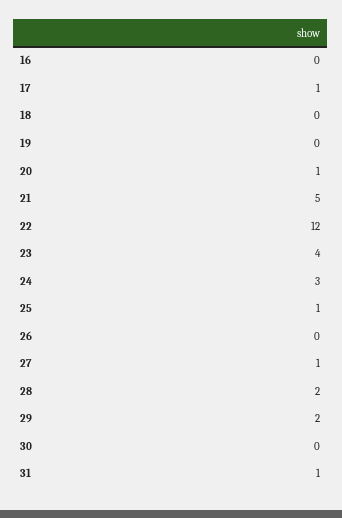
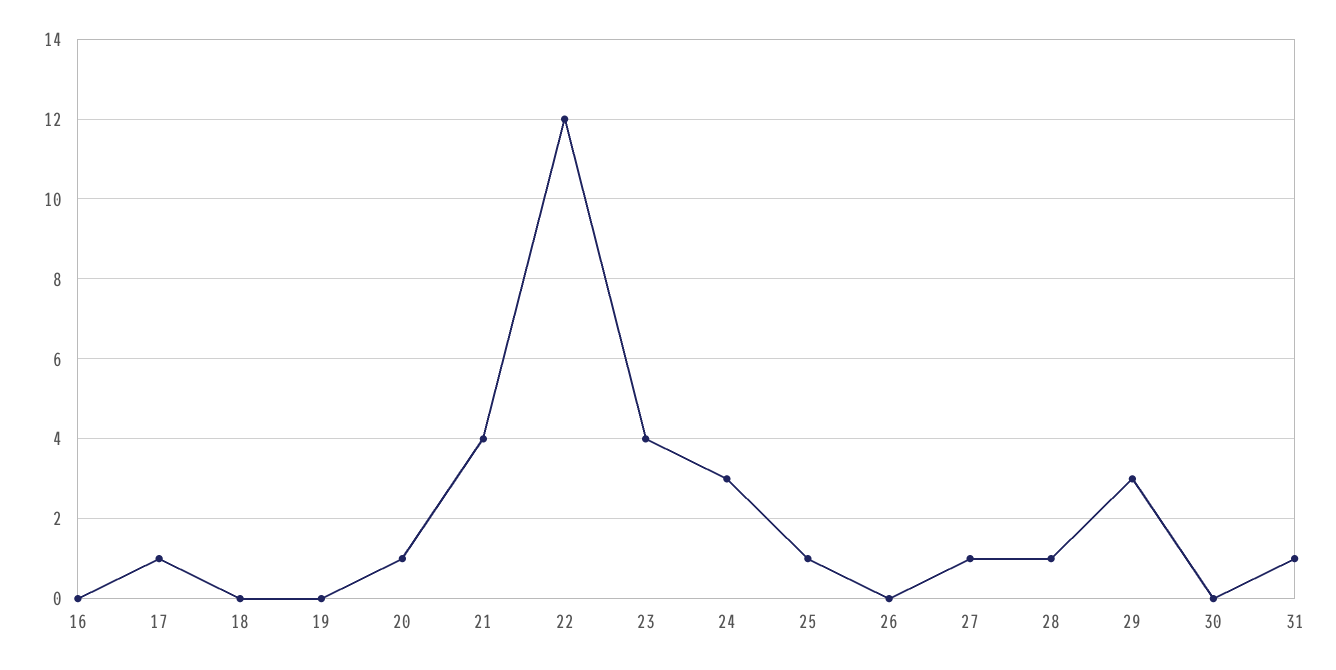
21: 5 -> 4
28: 2 -> 1
29: 2 -> 3

